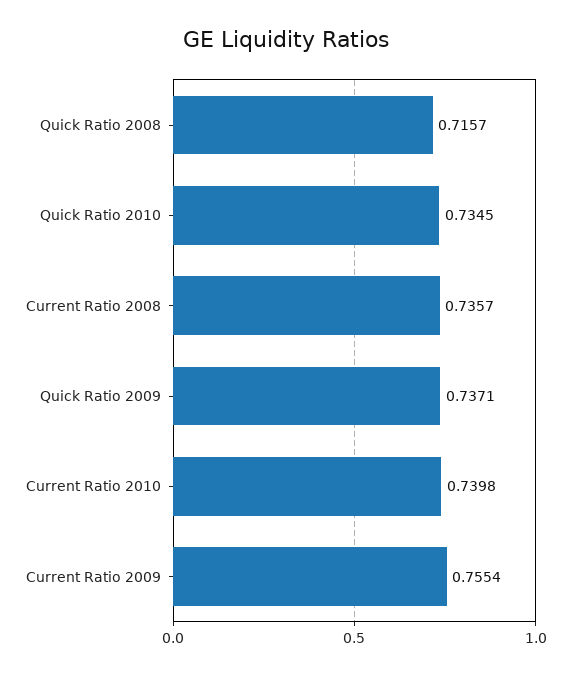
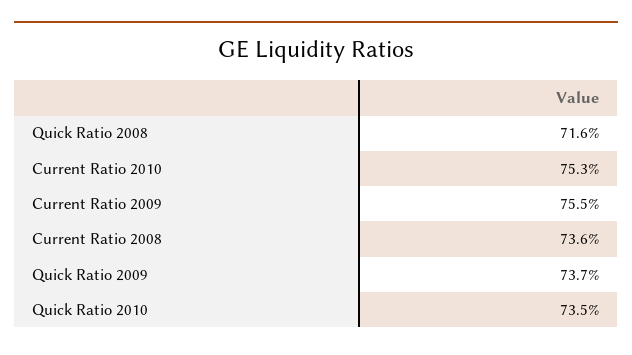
Current Ratio 2010: 0.7398 -> 0.753

